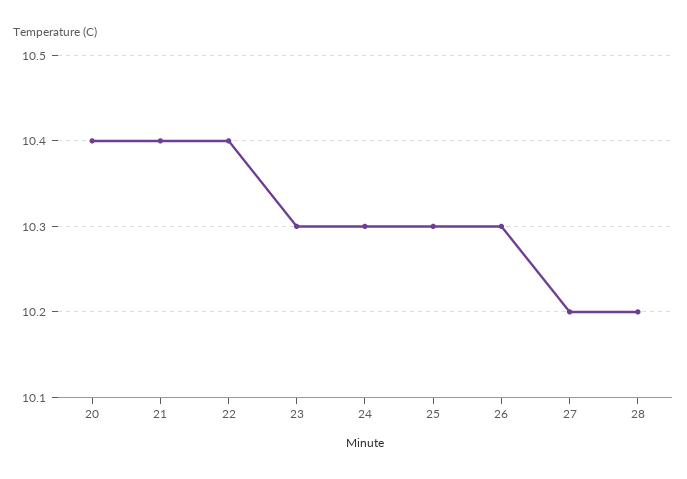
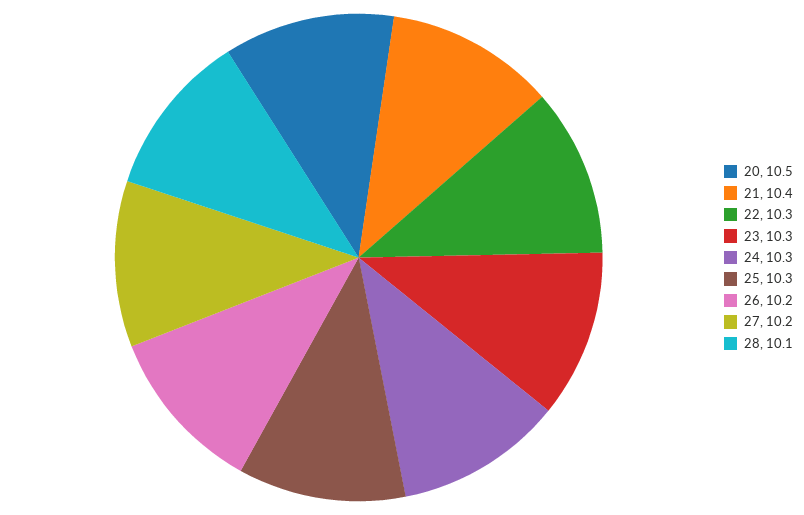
20: 10.4 -> 10.5
22: 10.4 -> 10.3
26: 10.3 -> 10.2
28: 10.2 -> 10.1

